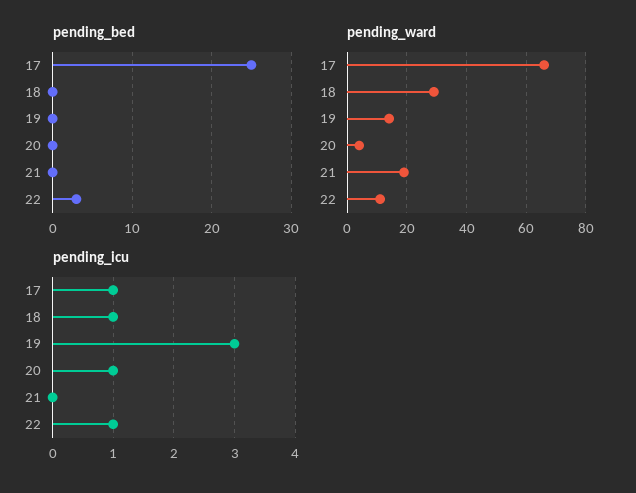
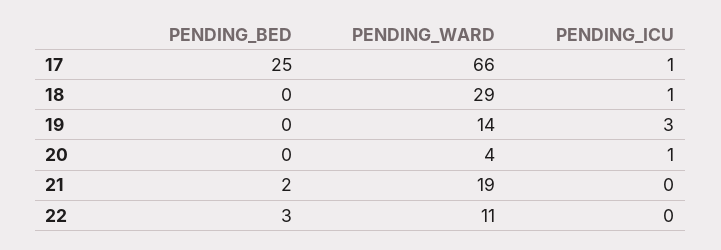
pending_bed, 21: 0 -> 2
pending_icu, 22: 1 -> 0

